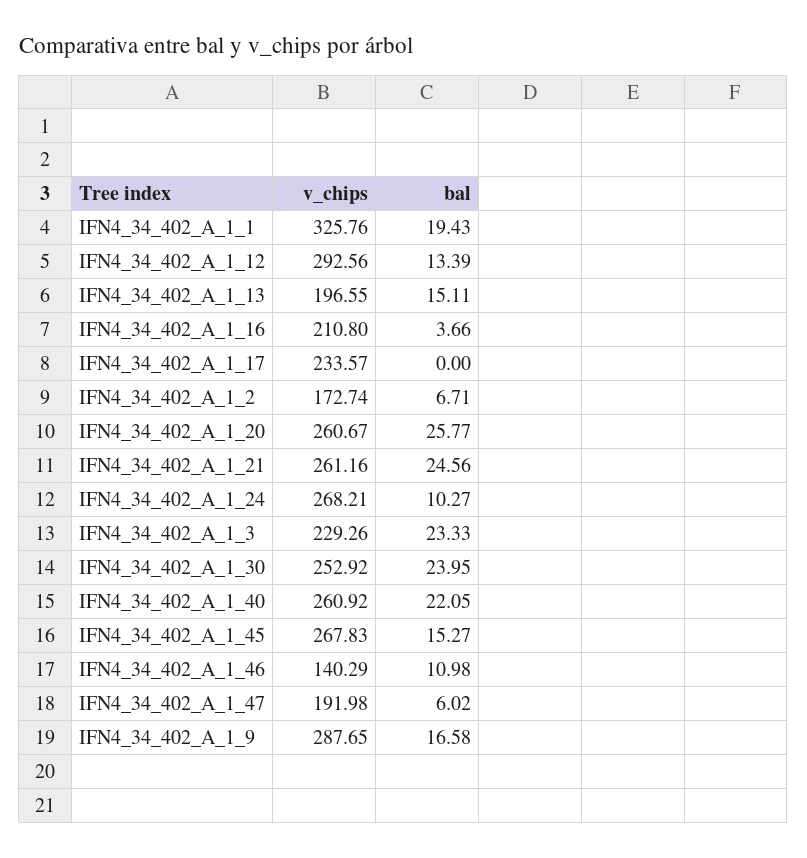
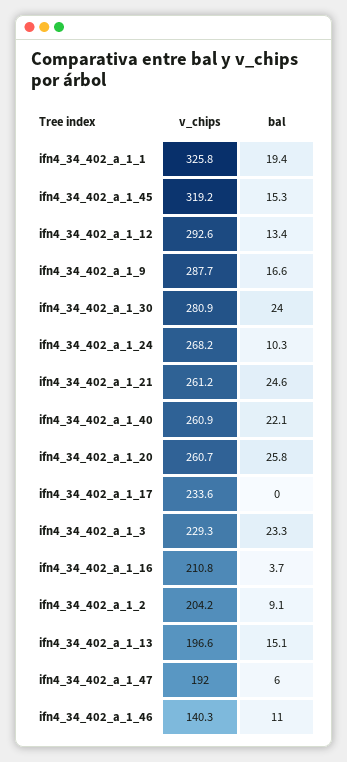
v_chips, IFN4_34_402_A_1_2: 172.74 -> 204.2
bal, IFN4_34_402_A_1_2: 6.71 -> 9.1
v_chips, IFN4_34_402_A_1_30: 252.92 -> 280.9
v_chips, IFN4_34_402_A_1_45: 267.83 -> 319.2

